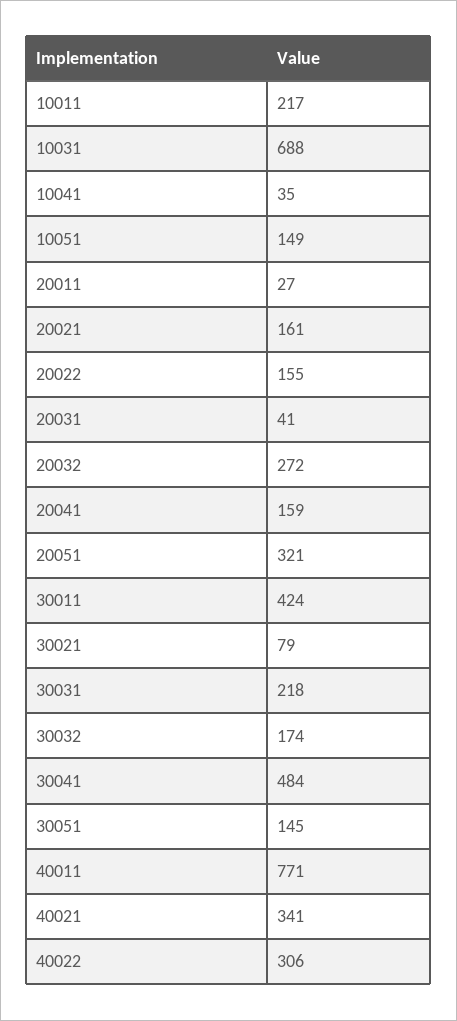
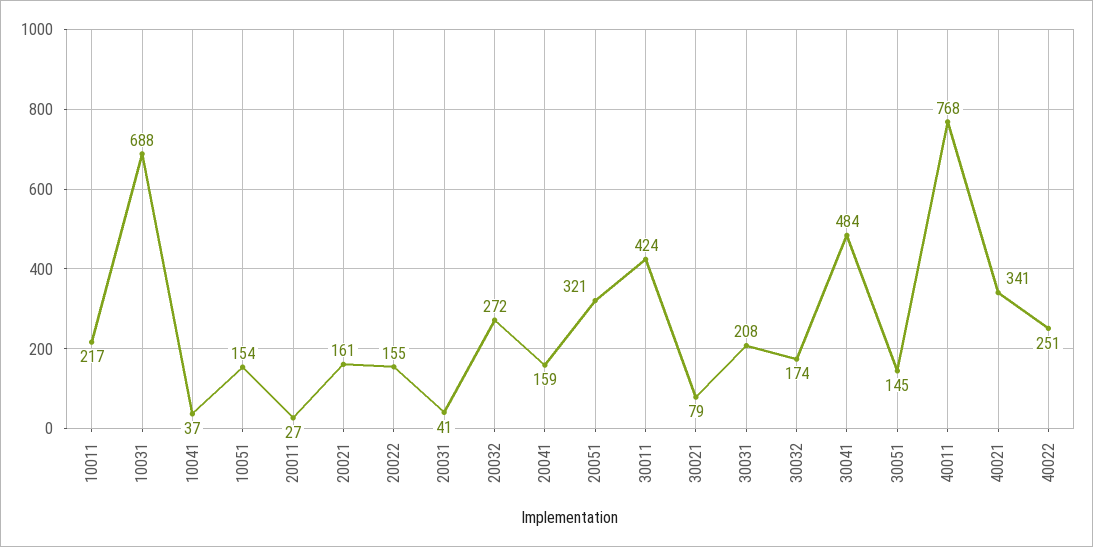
10041: 35 -> 37
10051: 149 -> 154
30031: 218 -> 208
40011: 771 -> 768
40022: 306 -> 251

